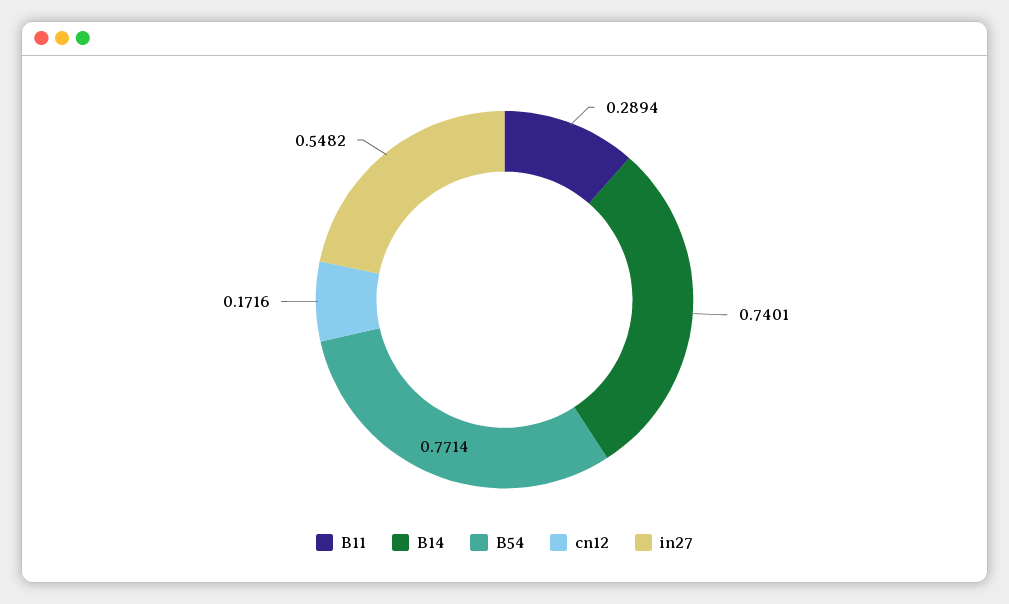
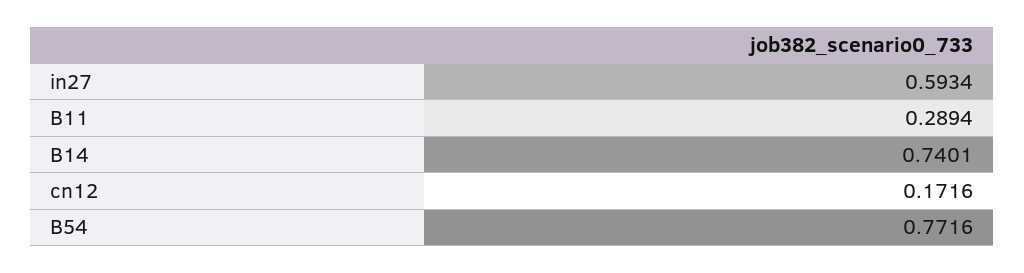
B54: 0.7714 -> 0.7716
in27: 0.5482 -> 0.5934

